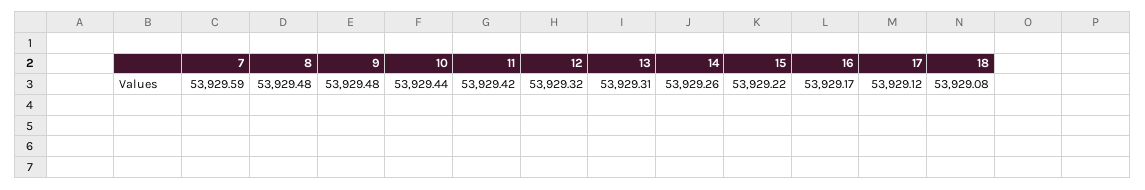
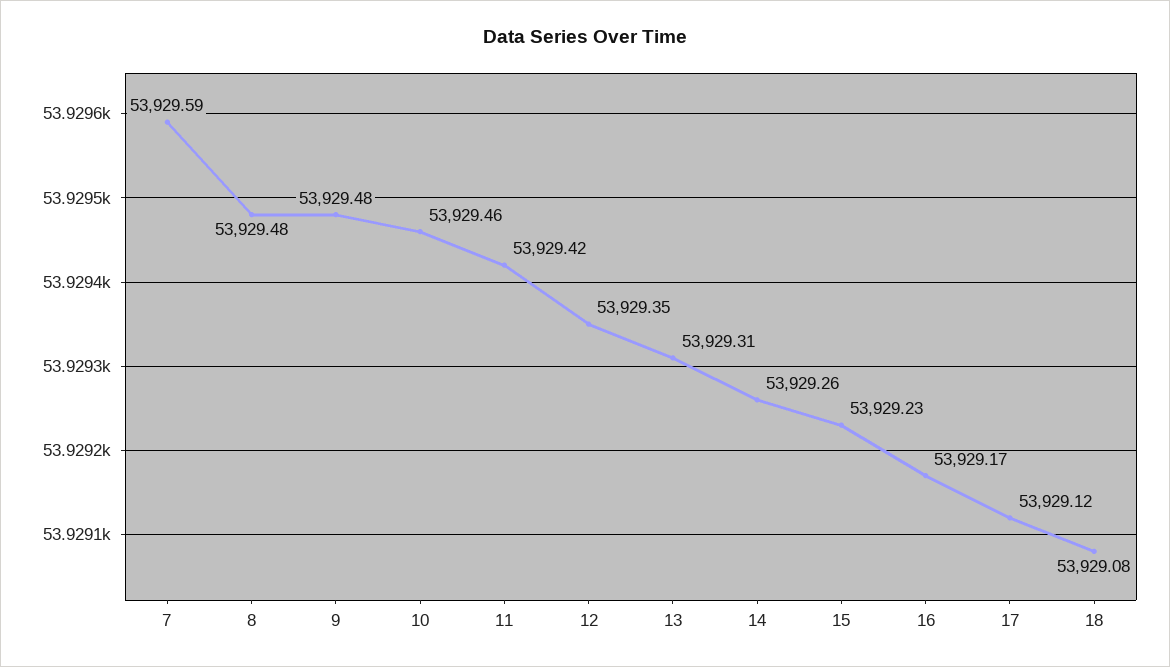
10: 53929.44 -> 53929.46
12: 53929.32 -> 53929.35
15: 53929.22 -> 53929.23

